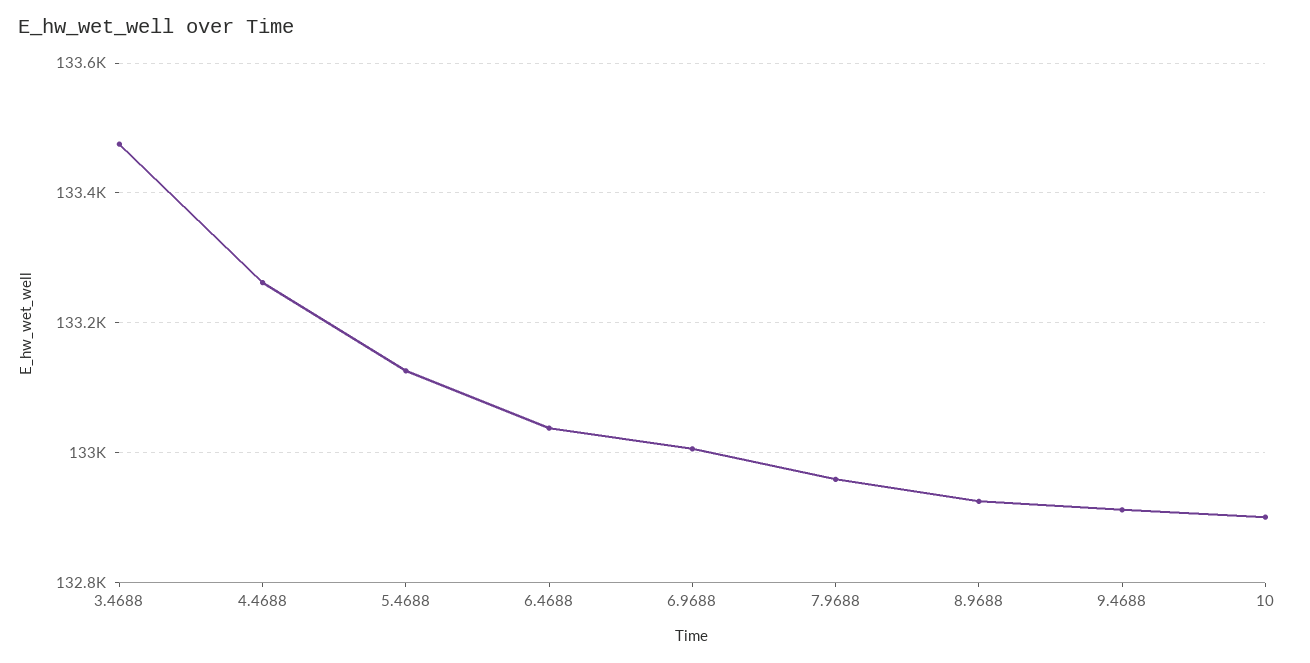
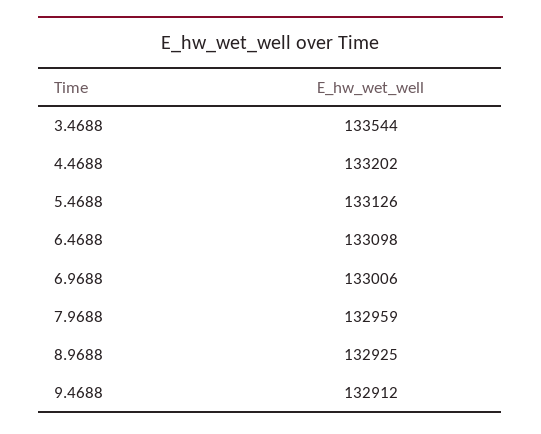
3.4688: 133480 -> 133544
4.4688: 133260 -> 133202
6.4688: 133040 -> 133098
10: 132900 -> none

